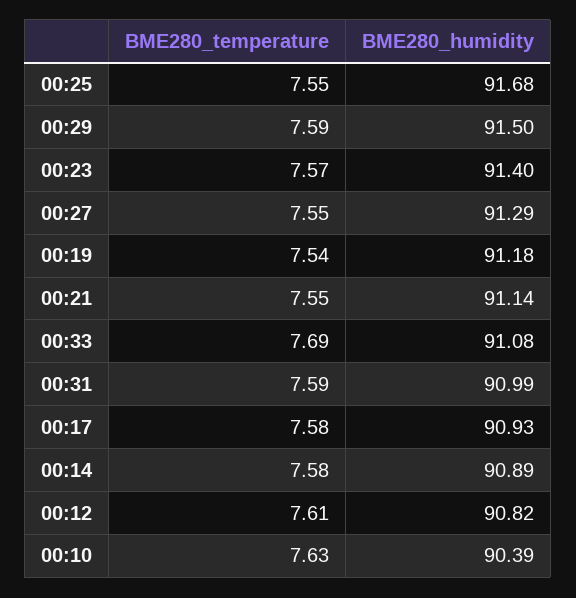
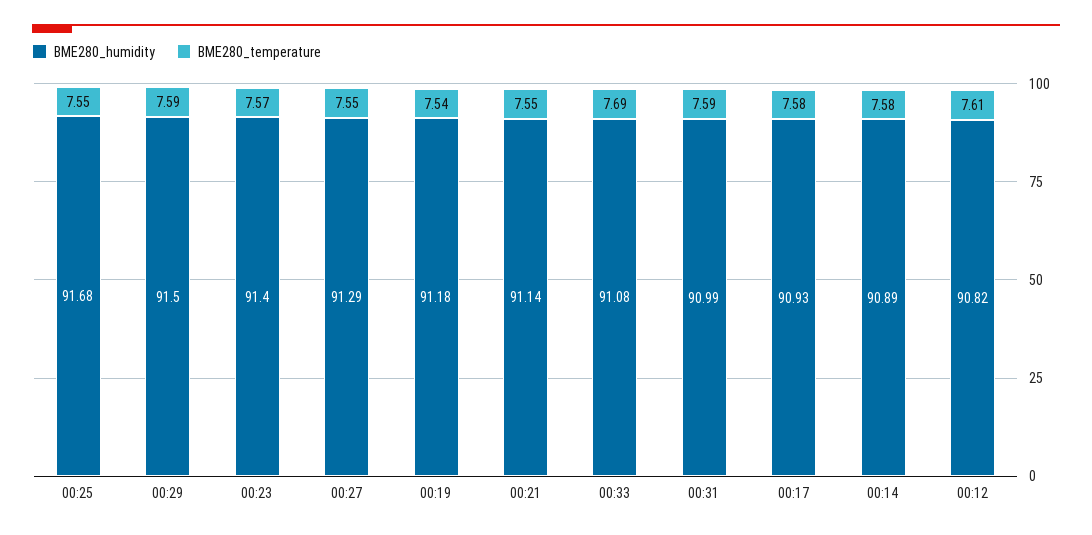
BME280_temperature, 00:10: 7.63 -> none
BME280_humidity, 00:10: 90.39 -> none

